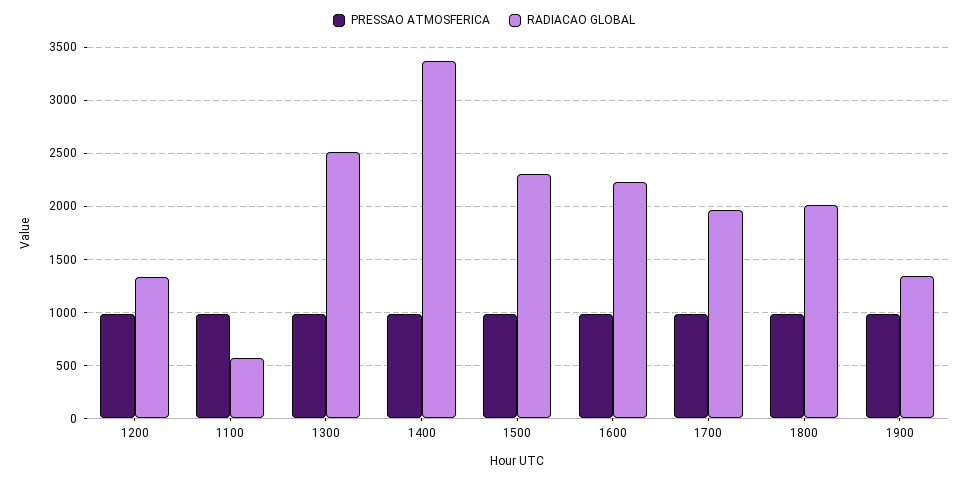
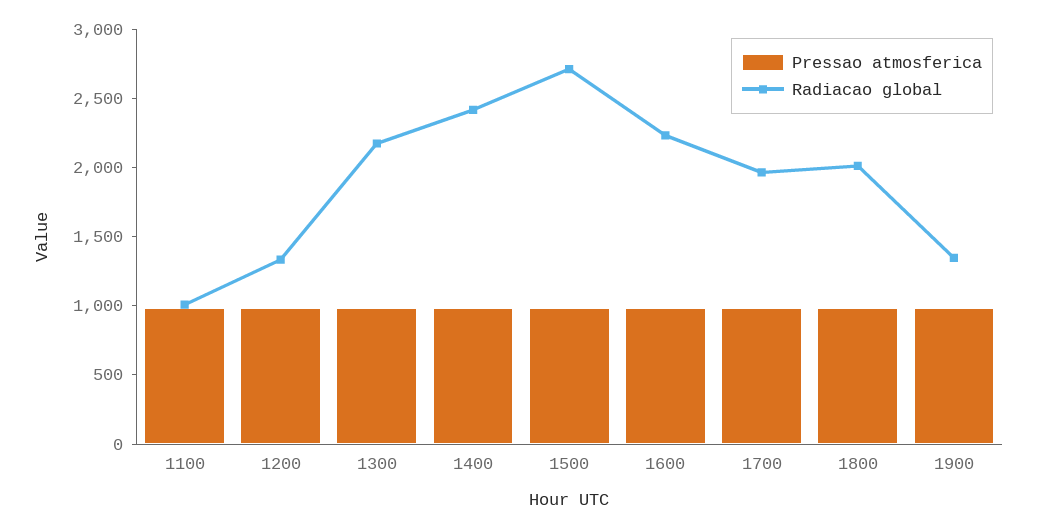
RADIACAO GLOBAL, 1100: 600 -> 1000
RADIACAO GLOBAL, 1300: 2500 -> 2200
RADIACAO GLOBAL, 1400: 3400 -> 2400
RADIACAO GLOBAL, 1500: 2300 -> 2700

